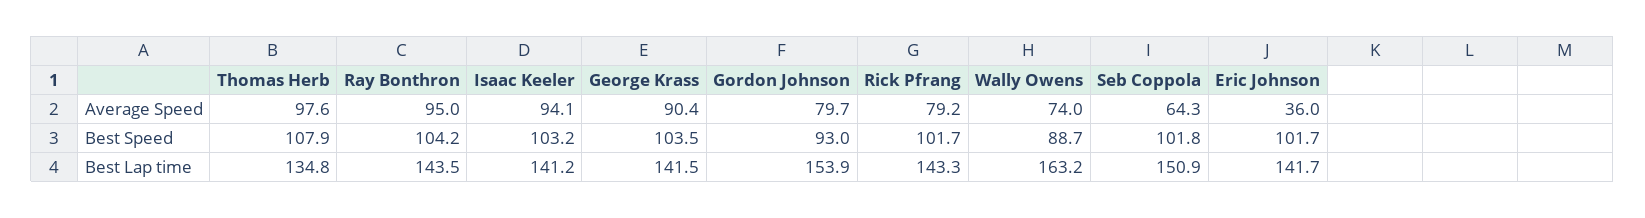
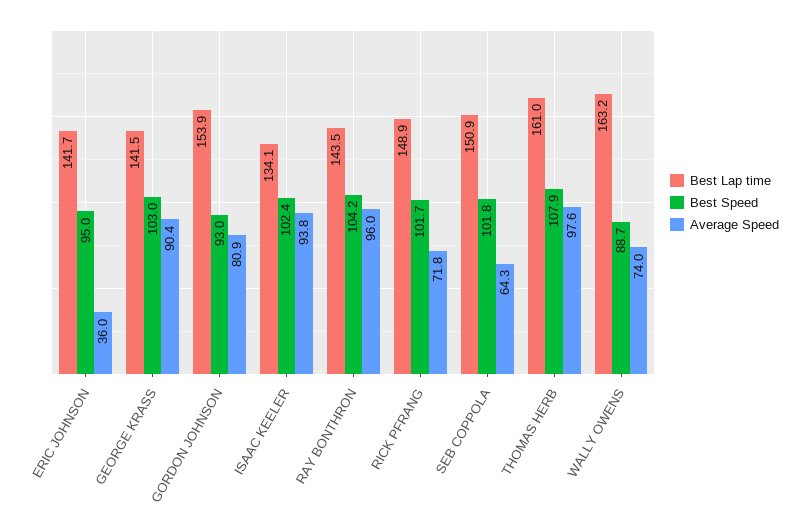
Average Speed, Ray Bonthron: 95 -> 96
Average Speed, Isaac Keeler: 94.1 -> 93.8
Average Speed, Gordon Johnson: 79.7 -> 80.9
Average Speed, Rick Pfrang: 79.2 -> 71.8
Best Speed, Isaac Keeler: 103.2 -> 102.4
Best Speed, George Krass: 103.5 -> 103
Best Speed, Eric Johnson: 101.7 -> 95
Best Lap time, Thomas Herb: 134.8 -> 161
Best Lap time, Isaac Keeler: 141.2 -> 134.1
Best Lap time, Rick Pfrang: 143.3 -> 148.9

